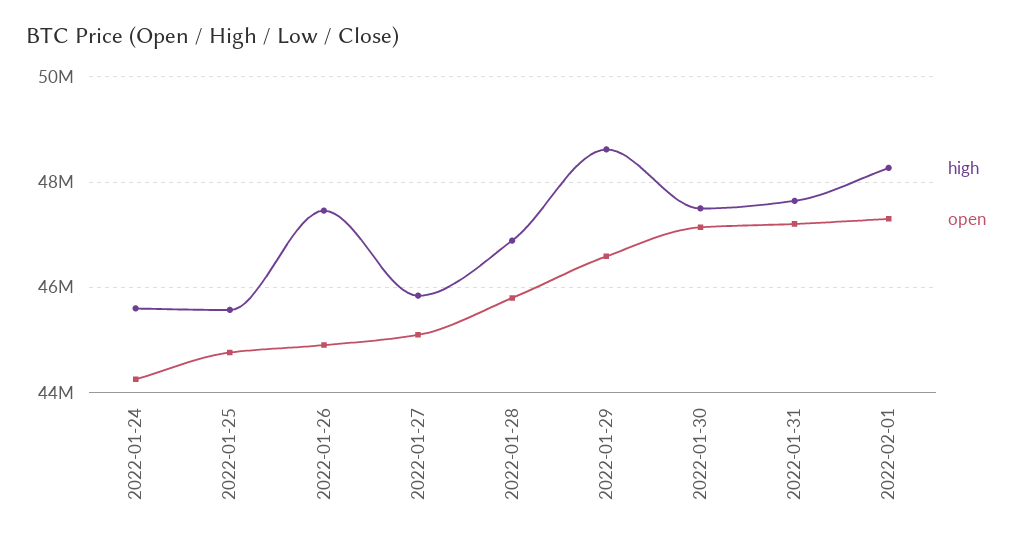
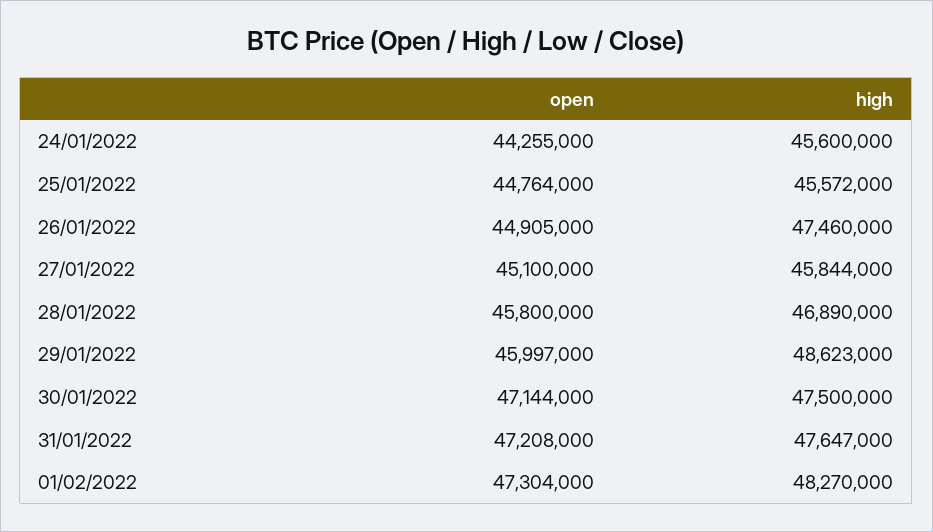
open, 2022-01-29: 46600000 -> 45997000

